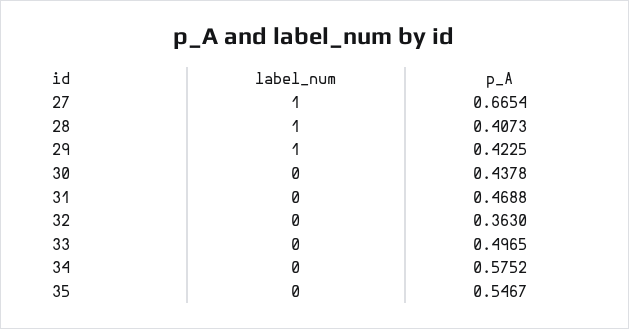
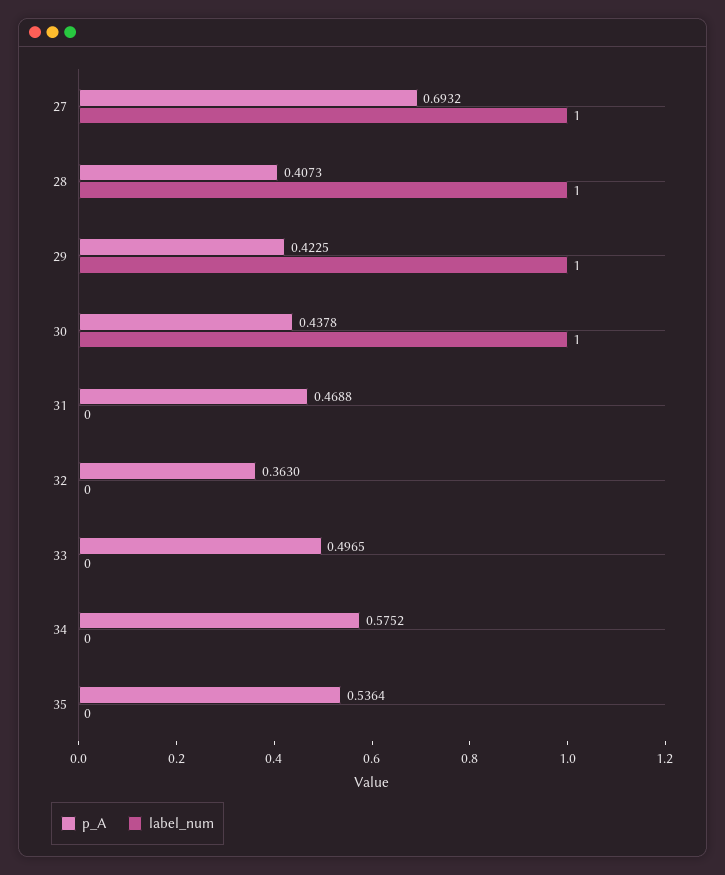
p_A, 27: 0.6654 -> 0.6932
label_num, 30: 0 -> 1
p_A, 35: 0.5467 -> 0.5364

